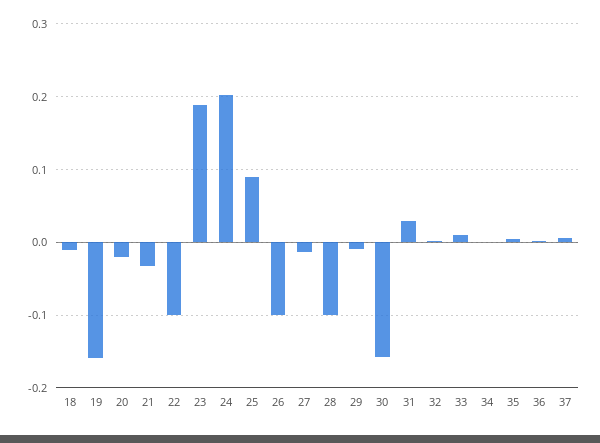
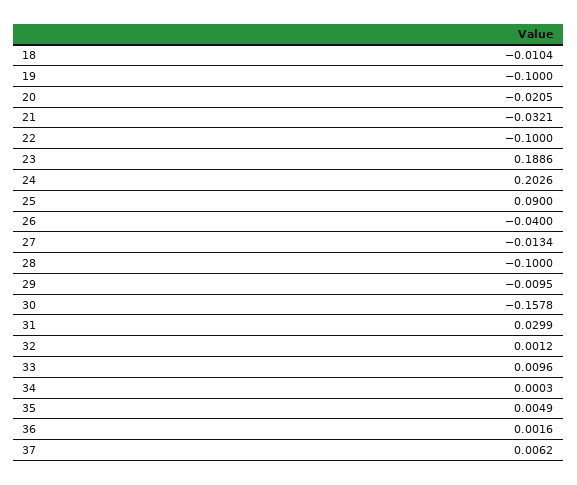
19: -0.16 -> -0.1
26: -0.1 -> -0.04

